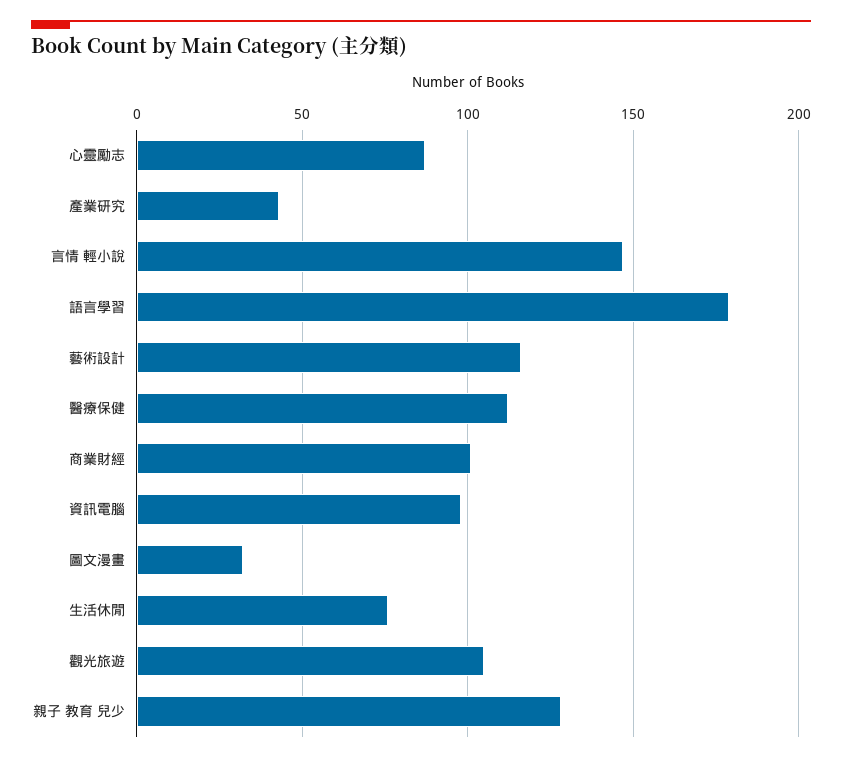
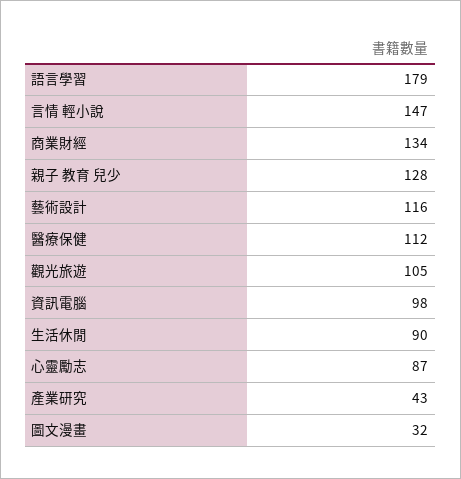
商業財經: 100 -> 134
生活休閒: 75 -> 90

